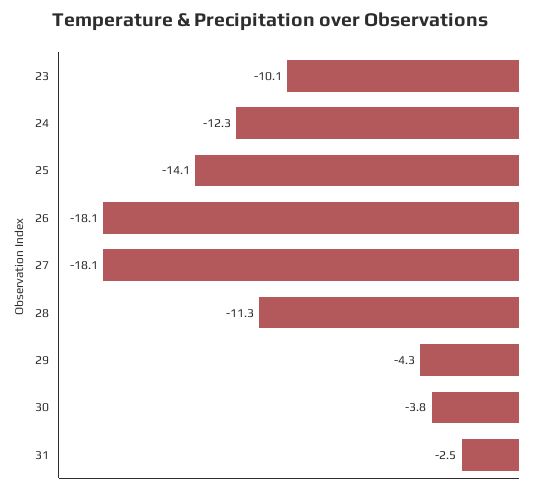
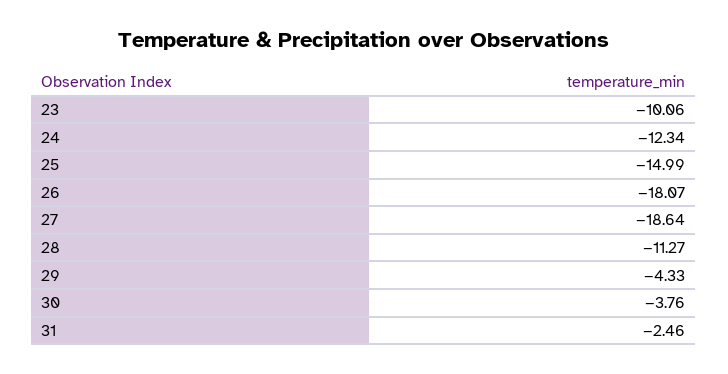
25: -14.1 -> -14.99
27: -18.1 -> -18.64

